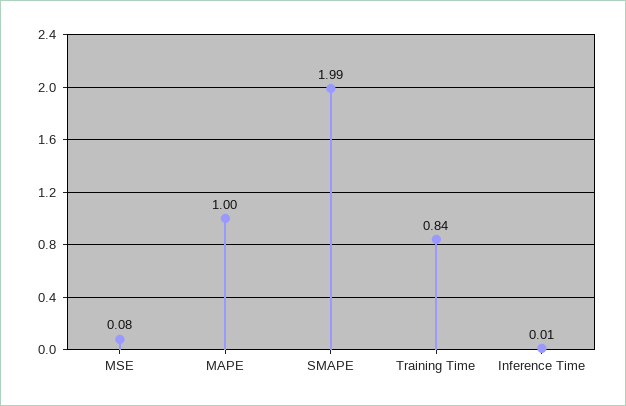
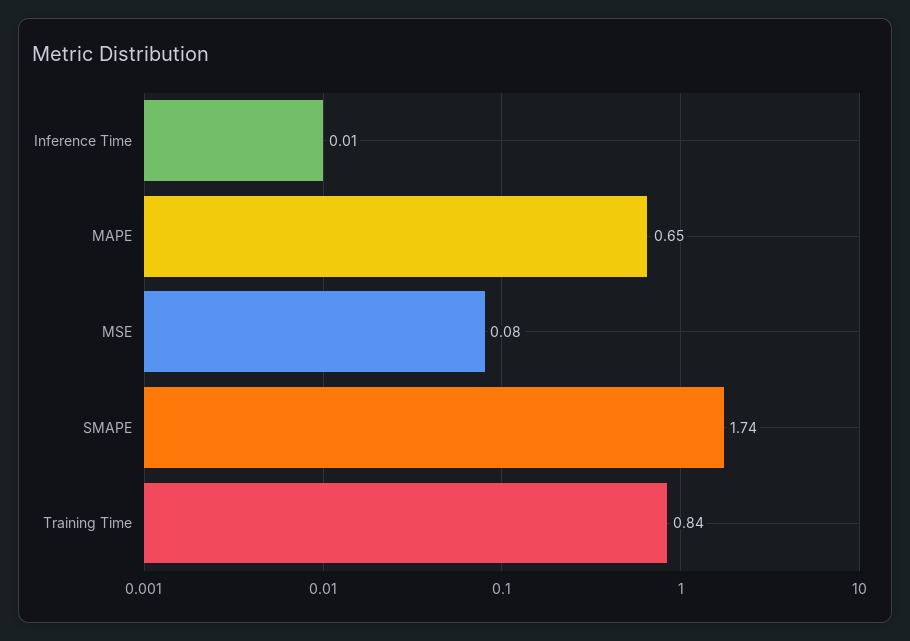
MAPE: 1 -> 0.65
SMAPE: 1.99 -> 1.74

